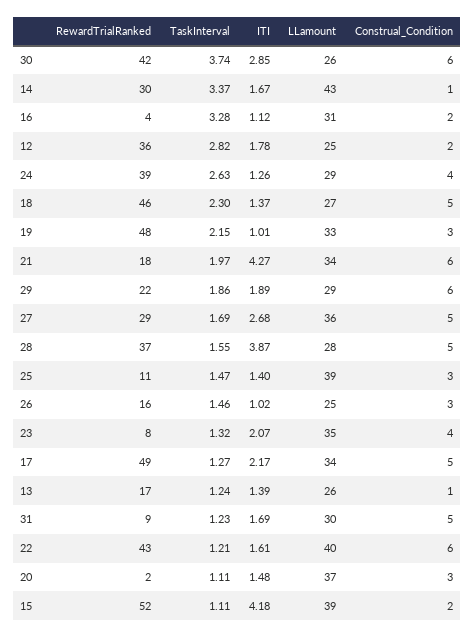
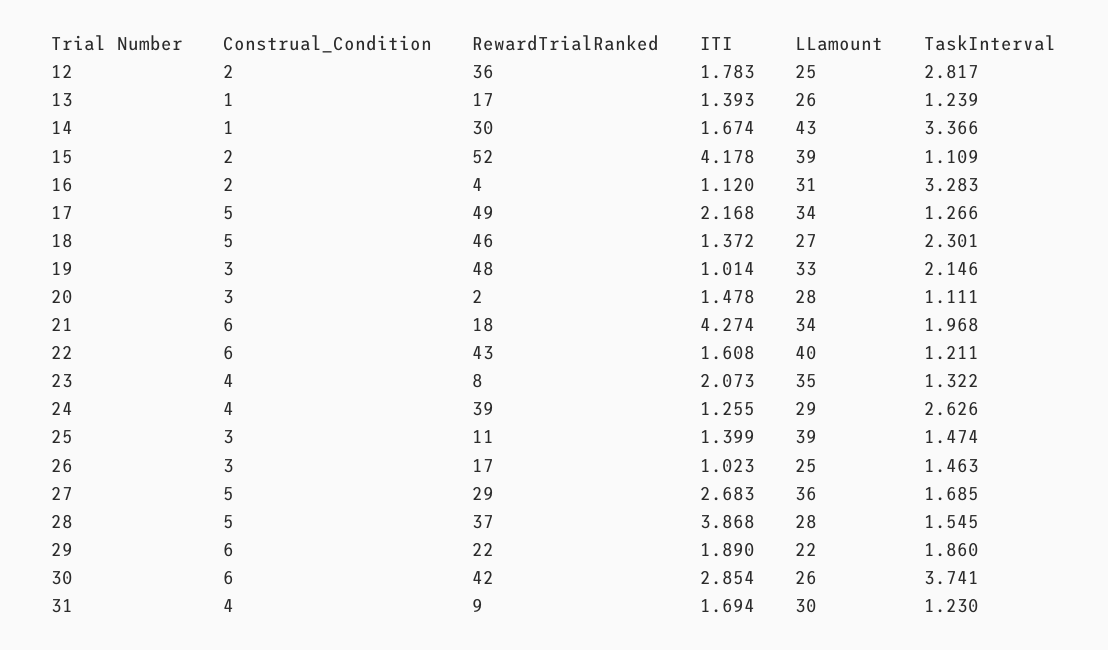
LLamount, 29: 29 -> 22
RewardTrialRanked, 26: 16 -> 17
Construal_Condition, 31: 5 -> 4
LLamount, 20: 37 -> 28

